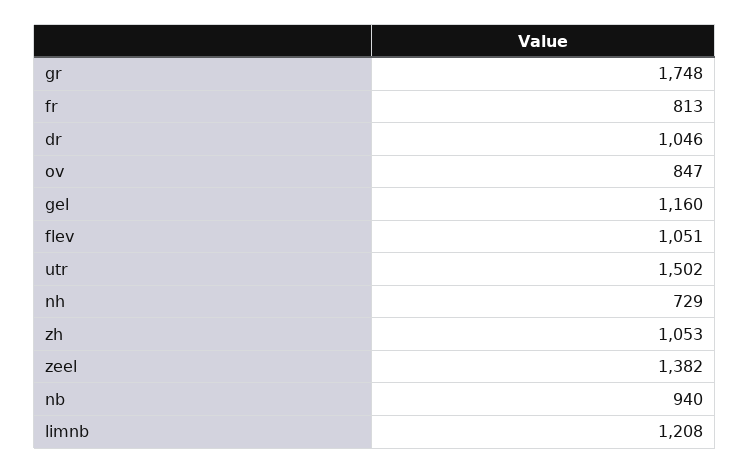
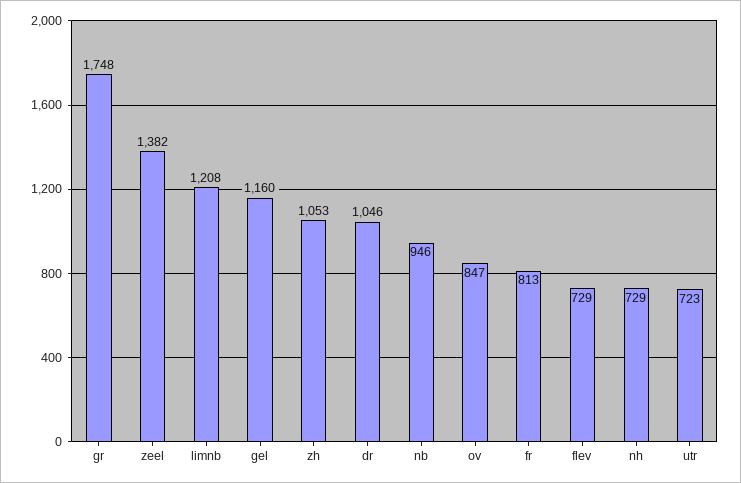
flev: 1051 -> 729
utr: 1502 -> 723
nb: 940 -> 946

